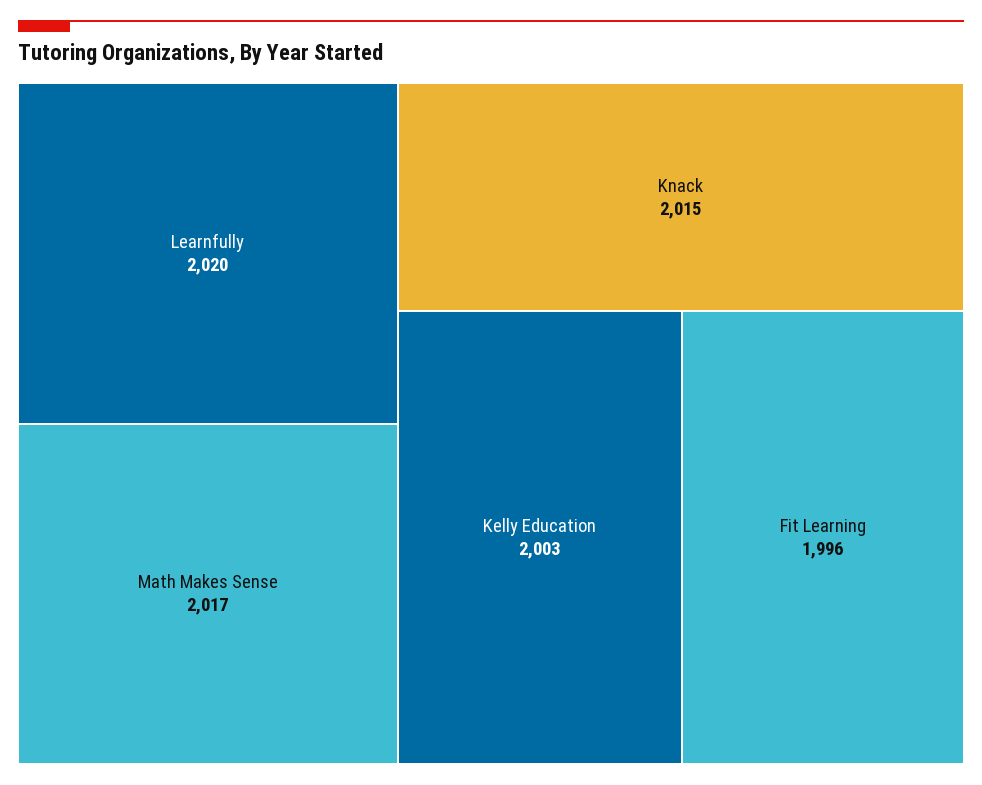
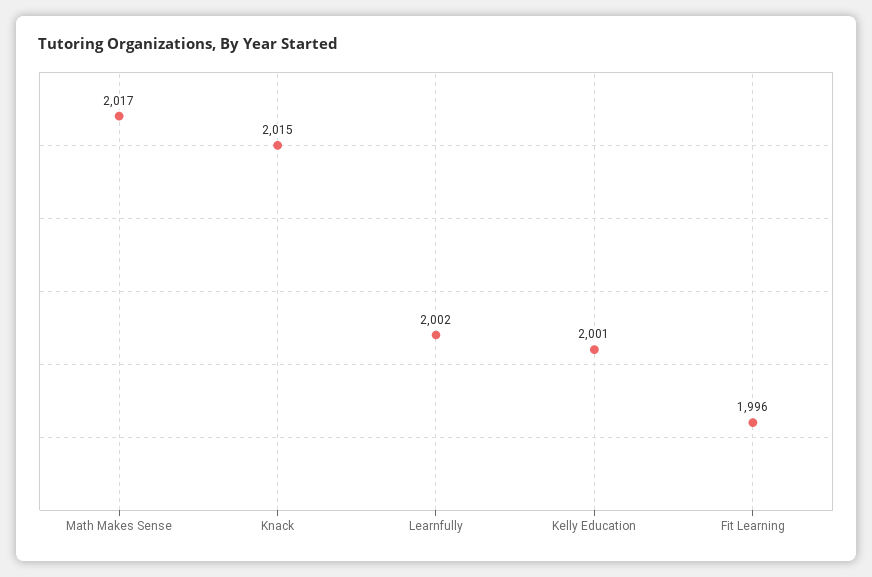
Learnfully: 2020 -> 2002
Kelly Education: 2003 -> 2001

